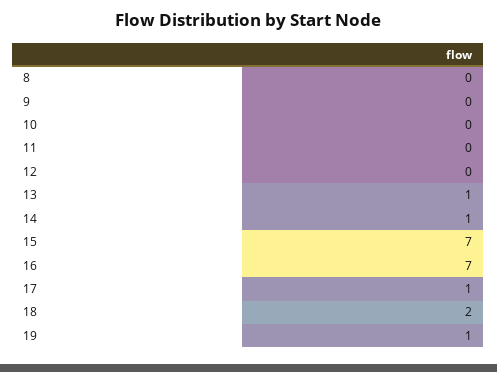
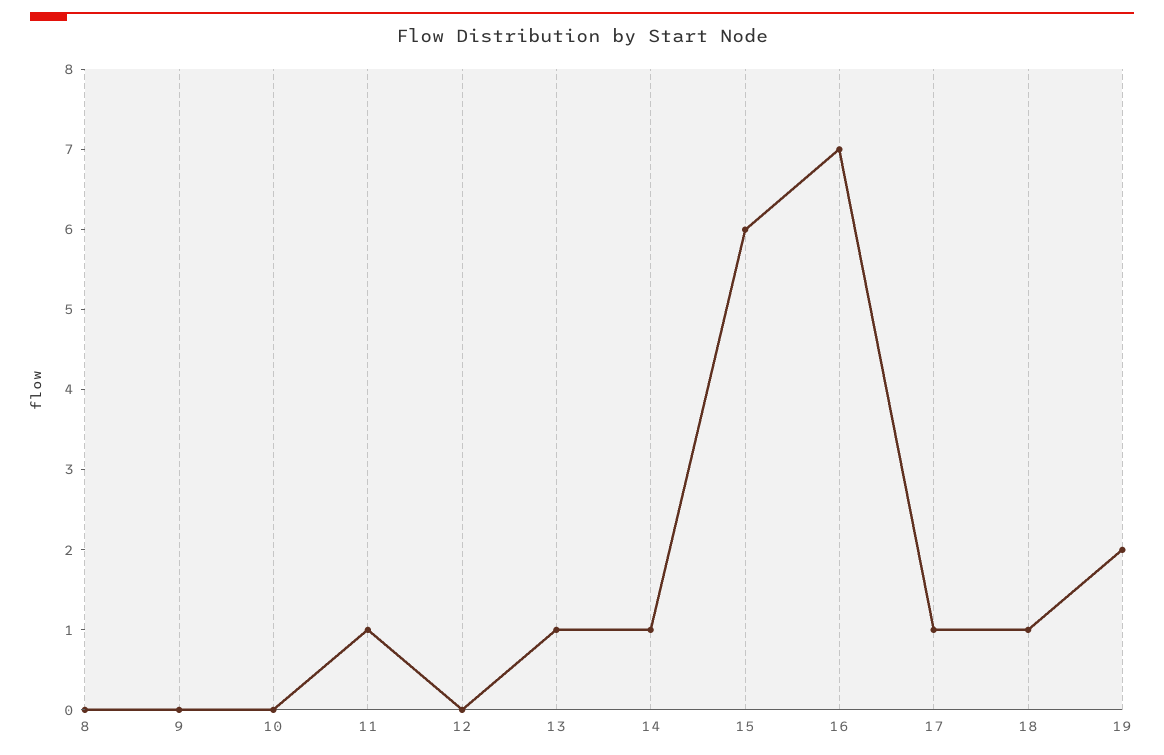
11: 0 -> 1
15: 7 -> 6
18: 2 -> 1
19: 1 -> 2

